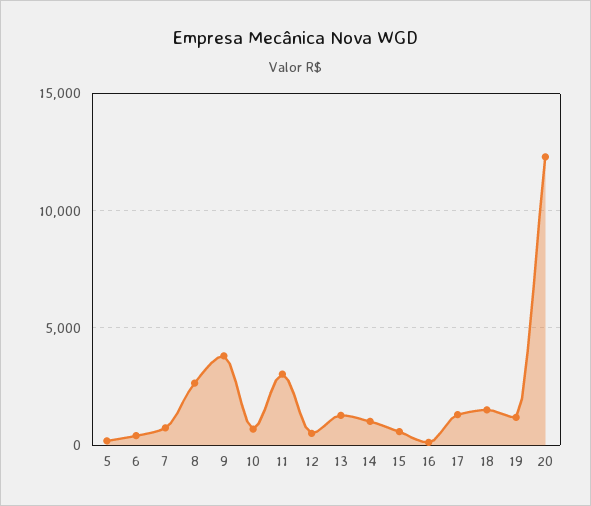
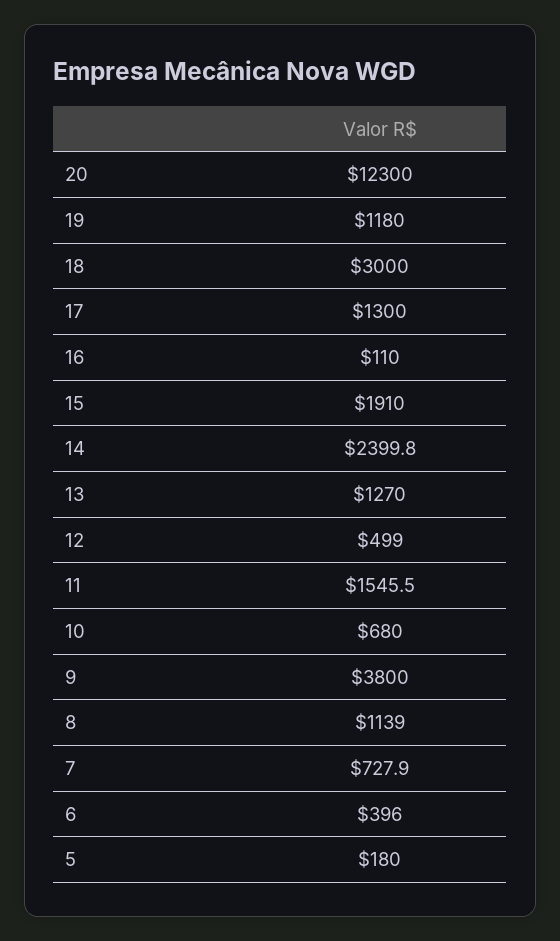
8: 2500 -> 1139
11: 3000 -> 1545.5
14: 1000 -> 2399.8
15: 500 -> 1910
18: 1500 -> 3000

